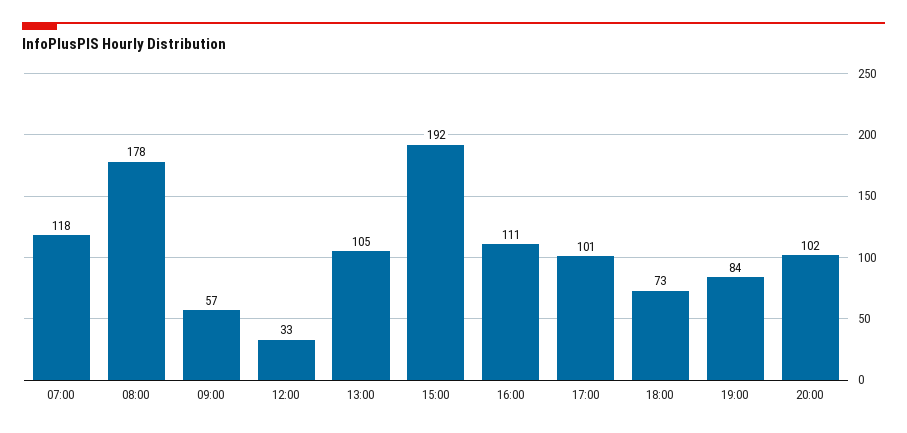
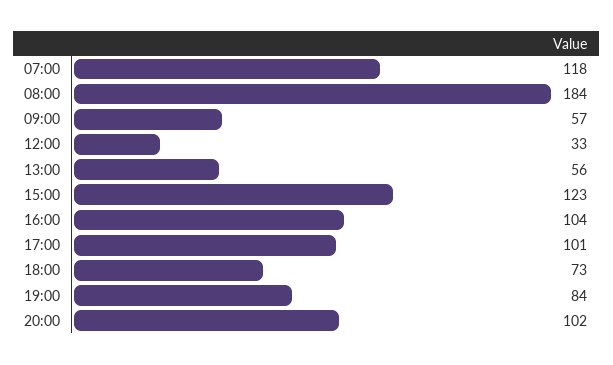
08:00: 178 -> 184
13:00: 105 -> 56
15:00: 192 -> 123
16:00: 111 -> 104

